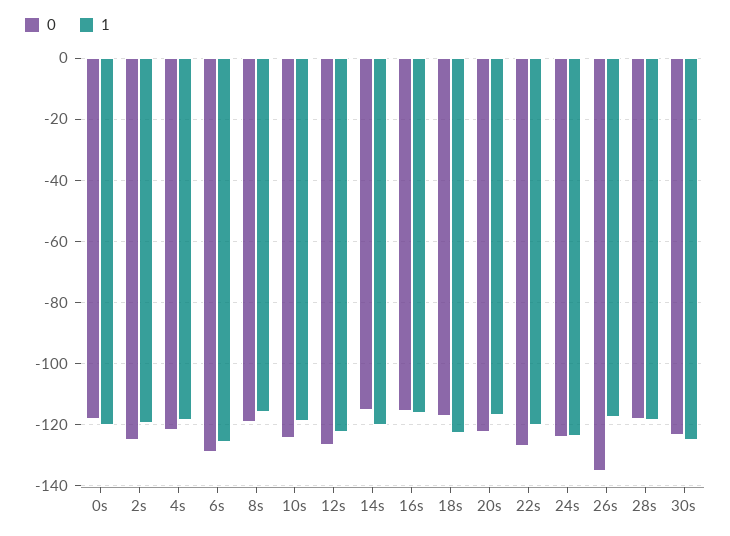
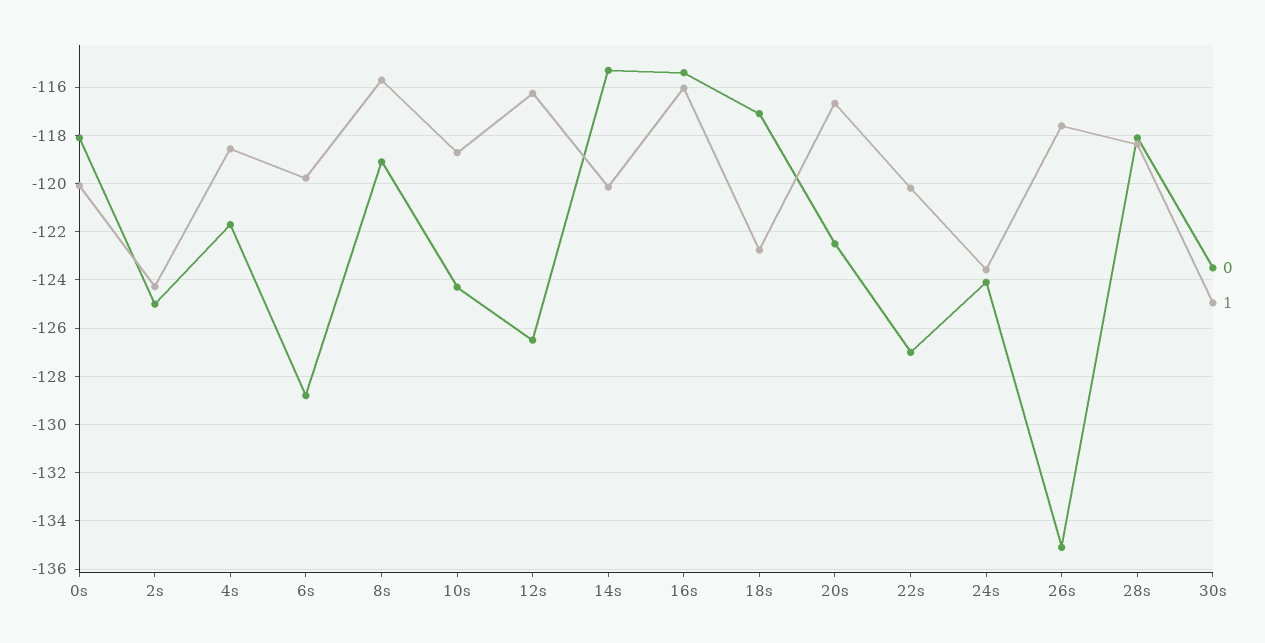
1, 2s: -120 -> -124.25
1, 6s: -126 -> -119.75
1, 12s: -122 -> -116.25

